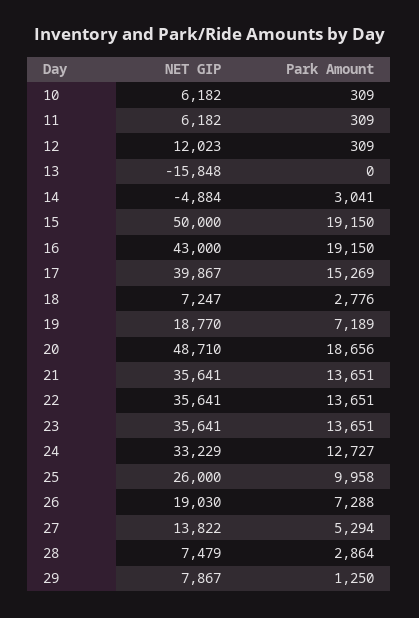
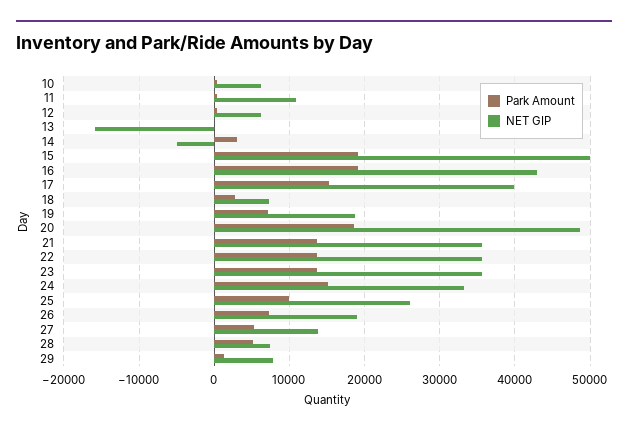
NET GIP, 11: 6182 -> 11000
NET GIP, 12: 12023 -> 6000
Park Amount, 24: 12727 -> 15000
Park Amount, 28: 2864 -> 5000

